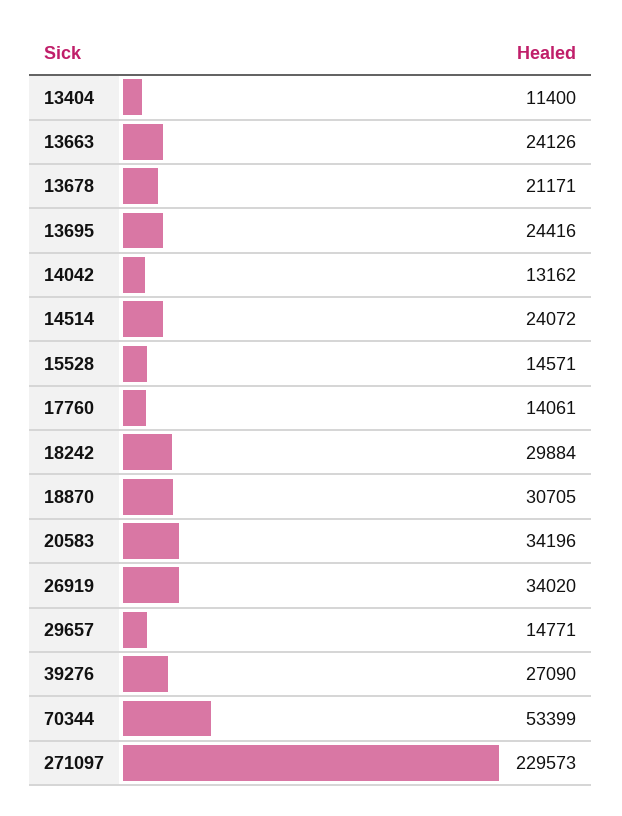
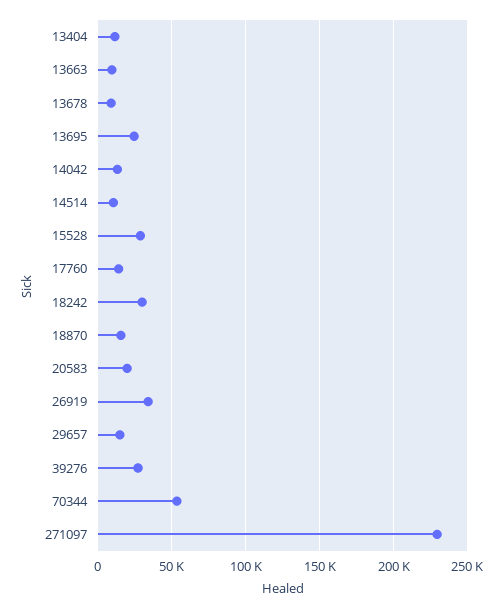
13663: 24126 -> 10000
13678: 21171 -> 10000
14514: 24072 -> 10000
15528: 14571 -> 30000
18870: 30705 -> 15000
20583: 34196 -> 20000

